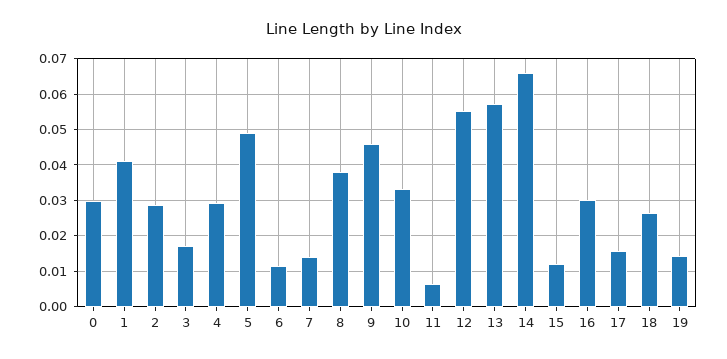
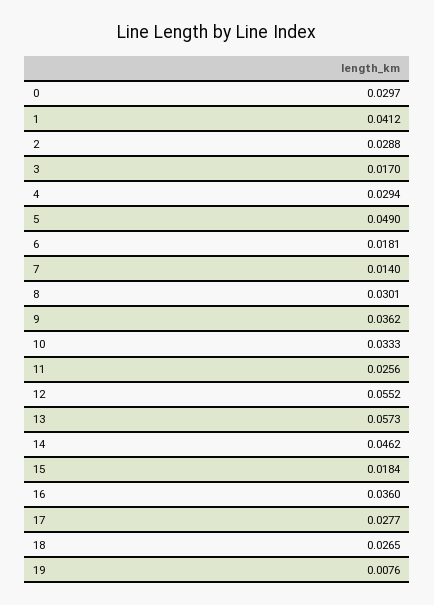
6: 0.012 -> 0.0181
8: 0.038 -> 0.0301
9: 0.046 -> 0.0362
11: 0.006 -> 0.0256
14: 0.066 -> 0.0462
15: 0.012 -> 0.0184
16: 0.03 -> 0.036
17: 0.016 -> 0.0277
19: 0.014 -> 0.0076

